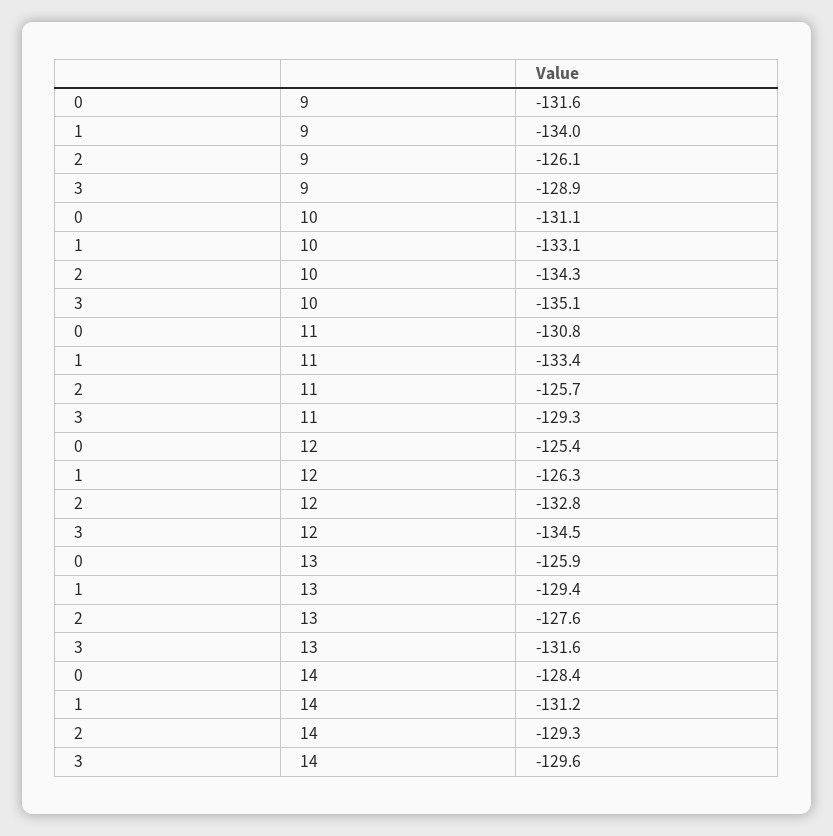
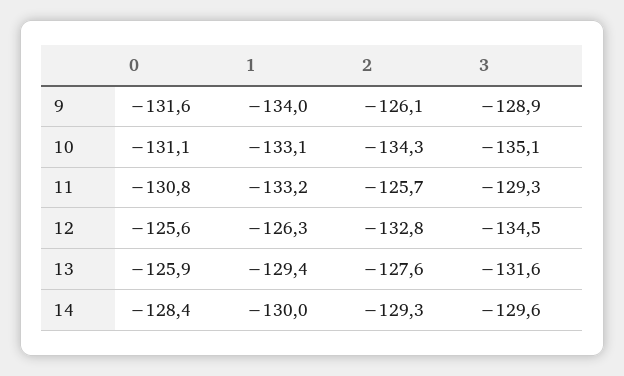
1, 11: -133.4 -> -133.2
0, 12: -125.4 -> -125.6
1, 14: -131.2 -> -130

